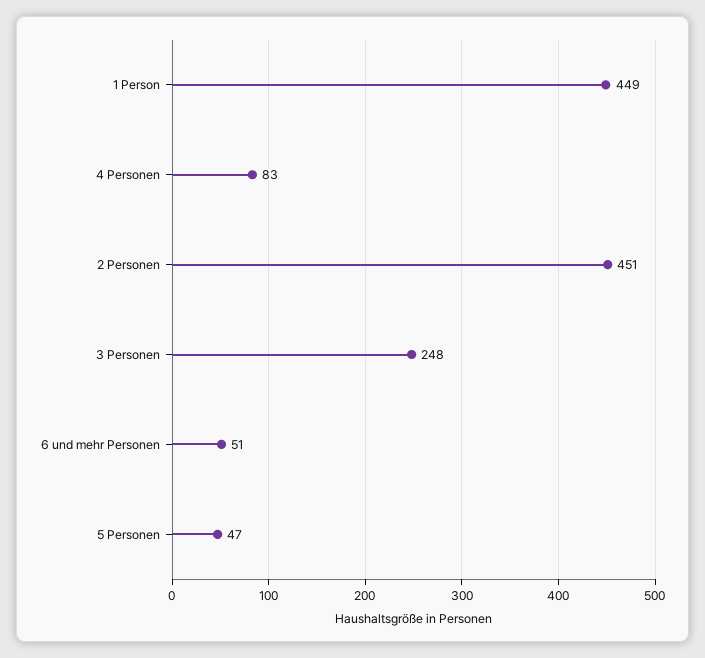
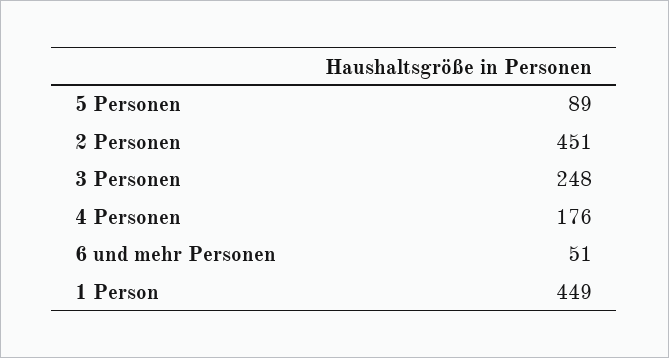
4 Personen: 83 -> 176
5 Personen: 47 -> 89

